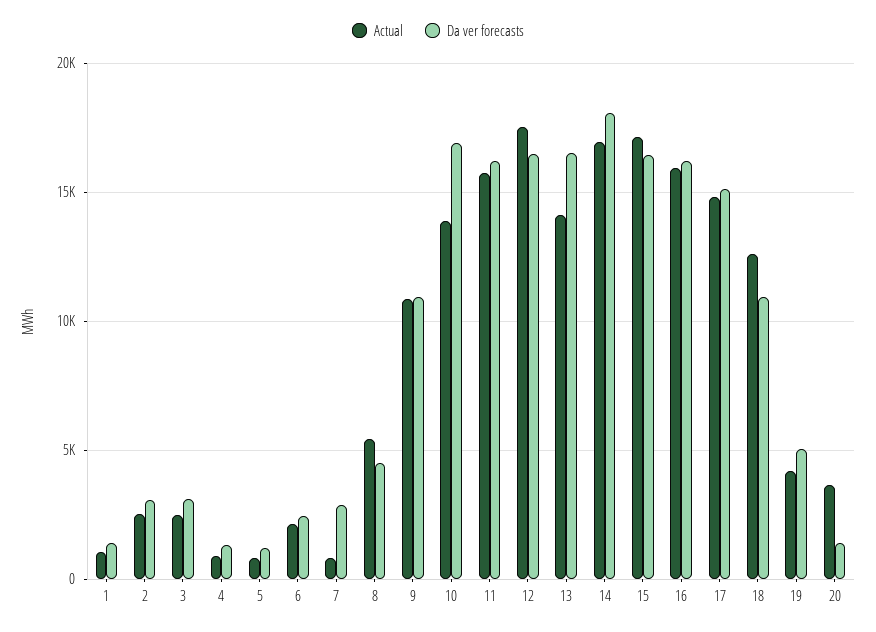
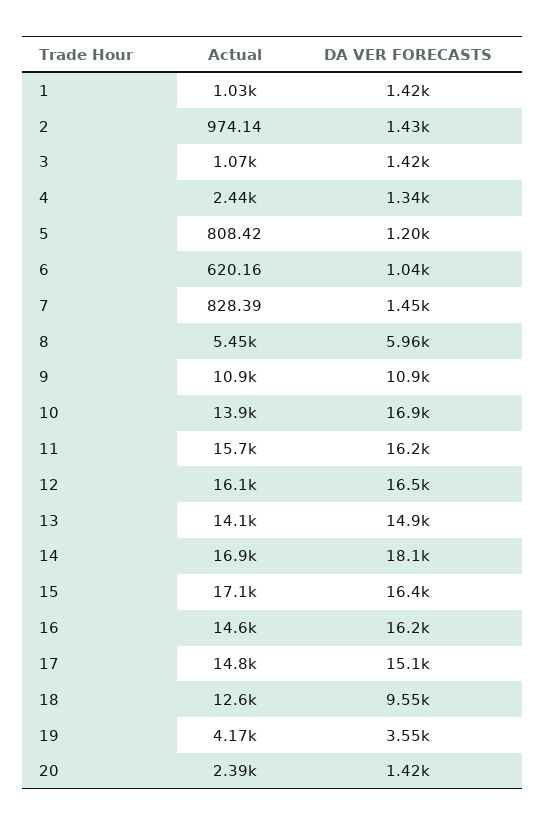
Actual, 2: 2500 -> 974.14
Da ver forecasts, 2: 3000 -> 1430
Actual, 3: 2500 -> 1070
Da ver forecasts, 3: 3000 -> 1420
Actual, 4: 1000 -> 2440
Actual, 6: 2000 -> 620.16
Da ver forecasts, 6: 2500 -> 1040
Da ver forecasts, 7: 3000 -> 1450
Da ver forecasts, 8: 4500 -> 5960
Actual, 12: 17500 -> 16100
Da ver forecasts, 13: 16500 -> 14900
Actual, 16: 16000 -> 14600
Da ver forecasts, 18: 11000 -> 9550
Da ver forecasts, 19: 5000 -> 3550
Actual, 20: 3500 -> 2390

